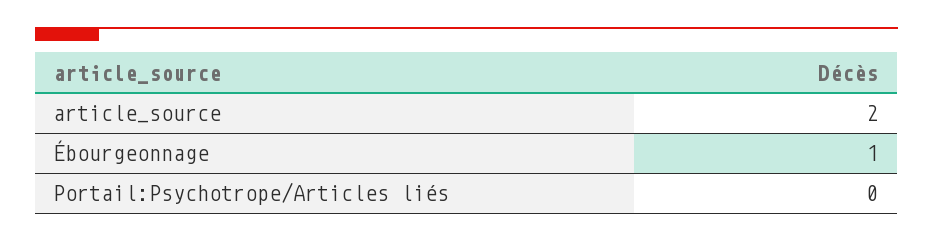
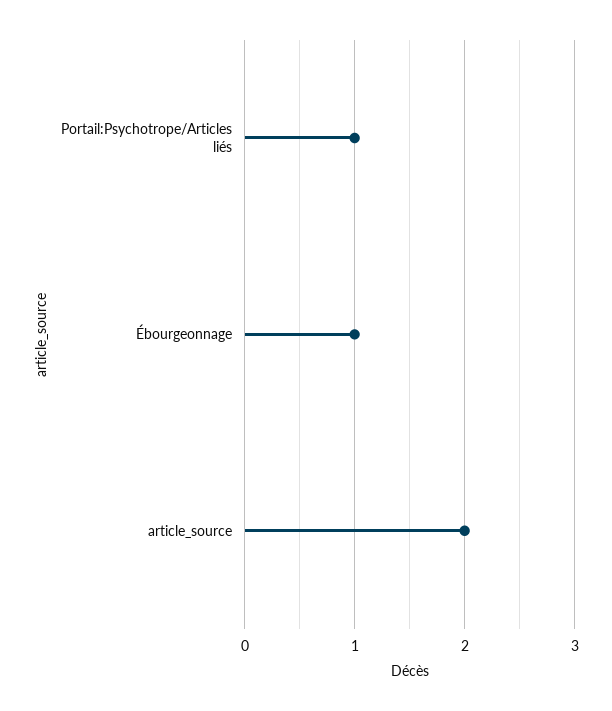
Portail:Psychotrope/Articles liés: 0 -> 1

